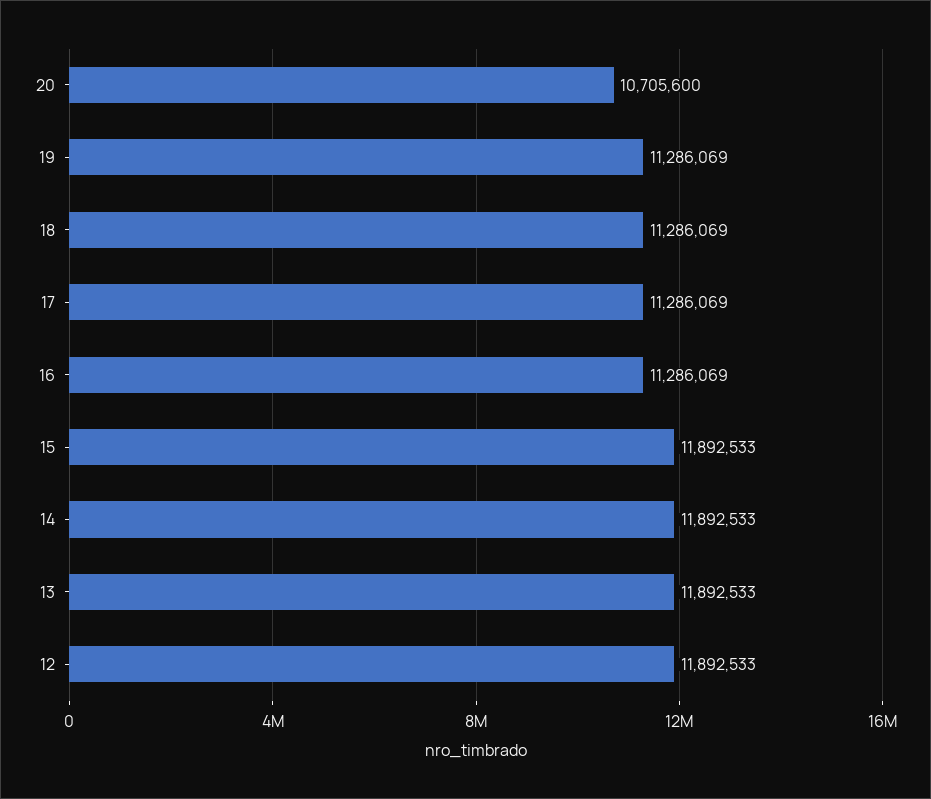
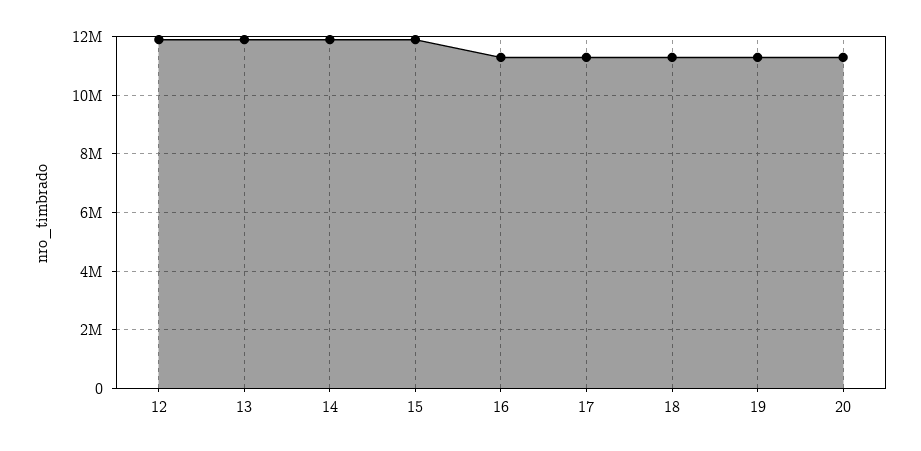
20: 10705600 -> 11250000

